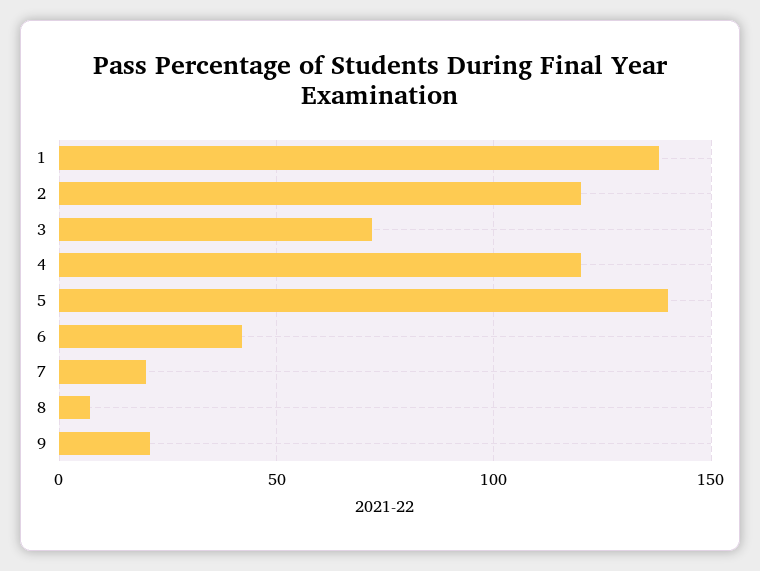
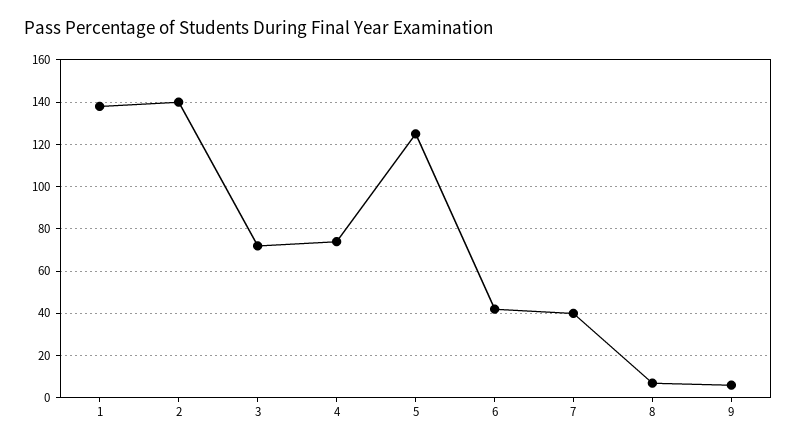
2: 120 -> 140
4: 120 -> 75
5: 140 -> 125
7: 20 -> 40
9: 20 -> 5

